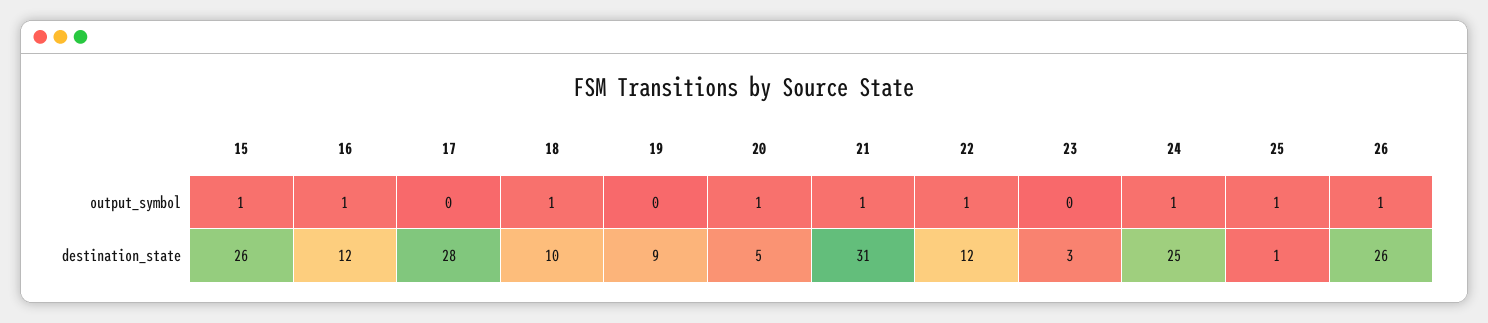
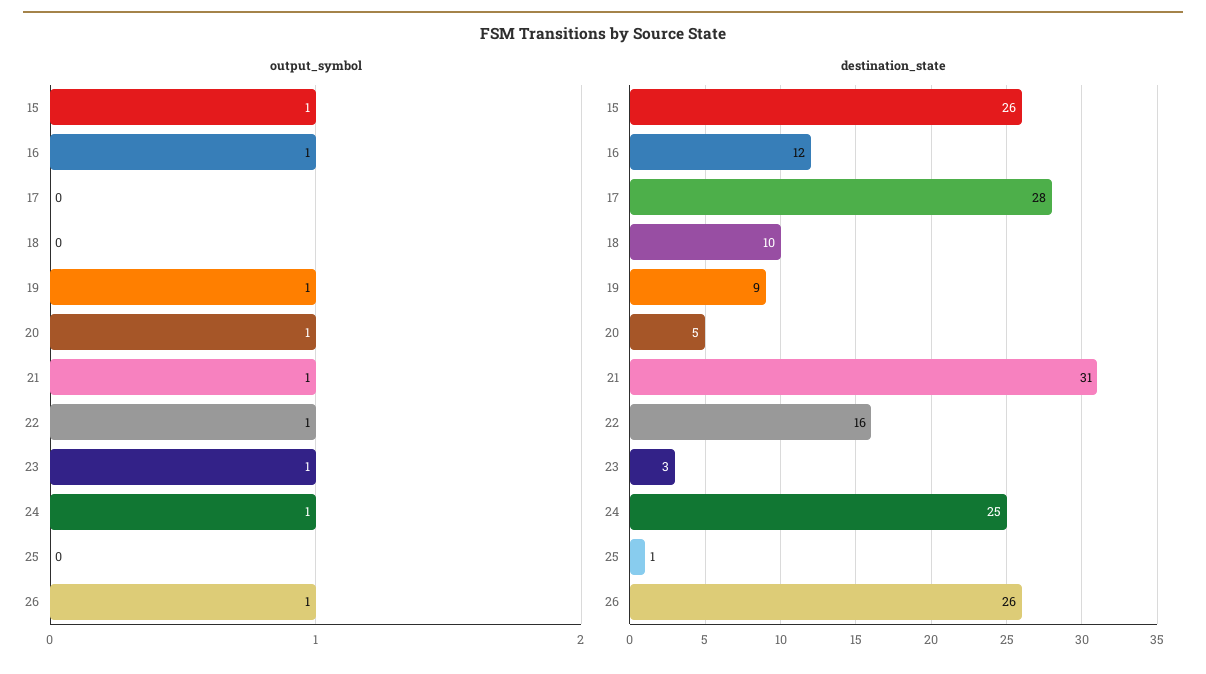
output_symbol, 18: 1 -> 0
output_symbol, 19: 0 -> 1
output_symbol, 23: 0 -> 1
output_symbol, 25: 1 -> 0
destination_state, 22: 12 -> 16

